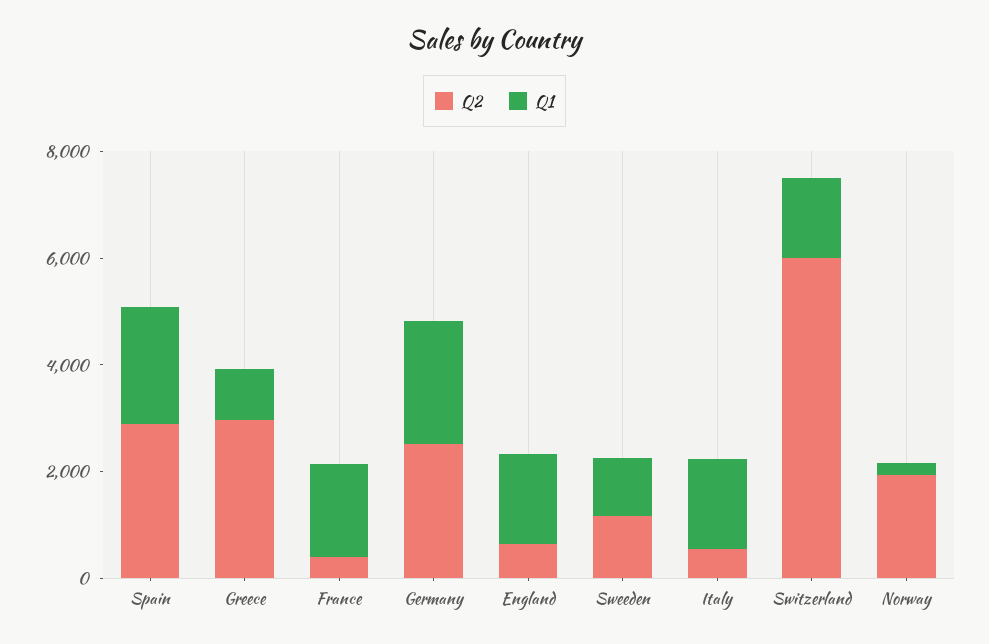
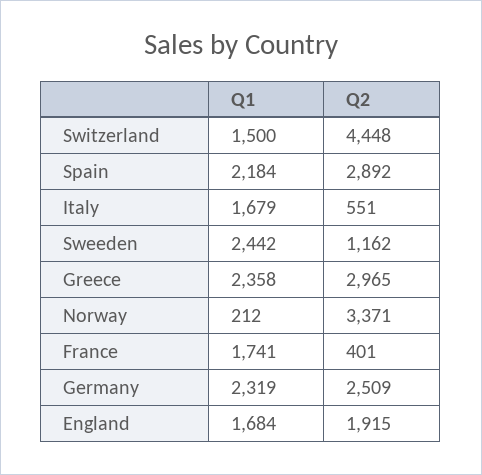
Q1, Greece: 1000 -> 2358
Q2, England: 500 -> 1915
Q1, Sweeden: 1000 -> 2442
Q2, Switzerland: 6000 -> 4448
Q2, Norway: 2000 -> 3371

